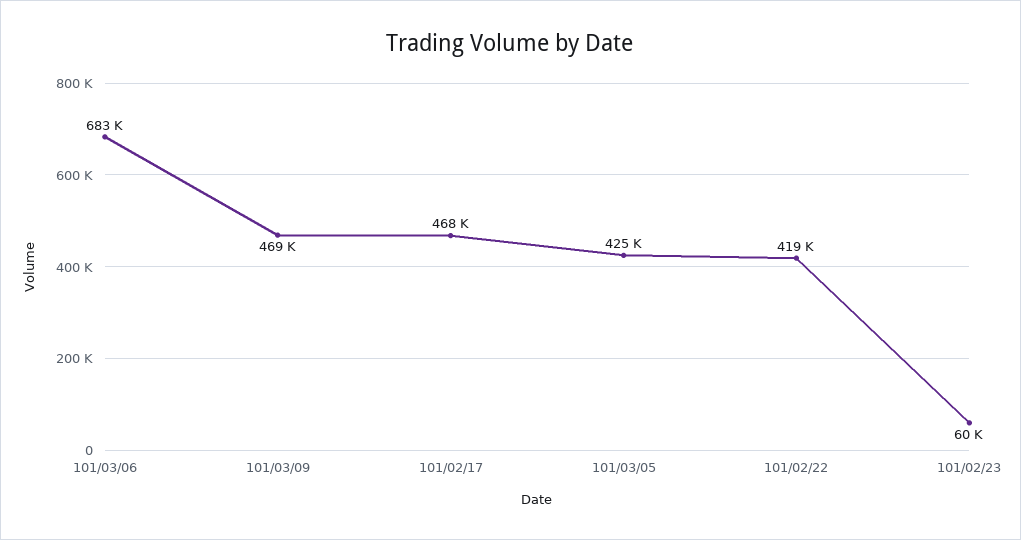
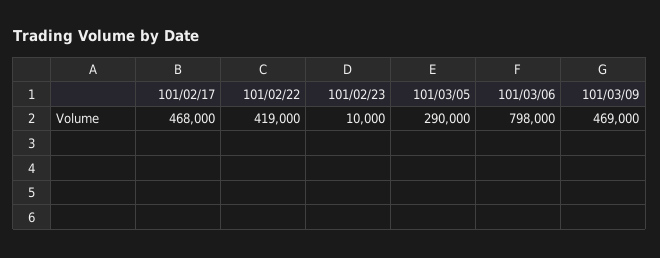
101/03/06: 683000 -> 798000
101/03/05: 425000 -> 290000
101/02/23: 60000 -> 10000

